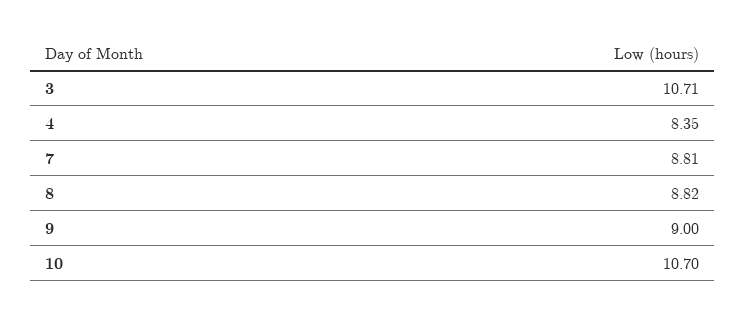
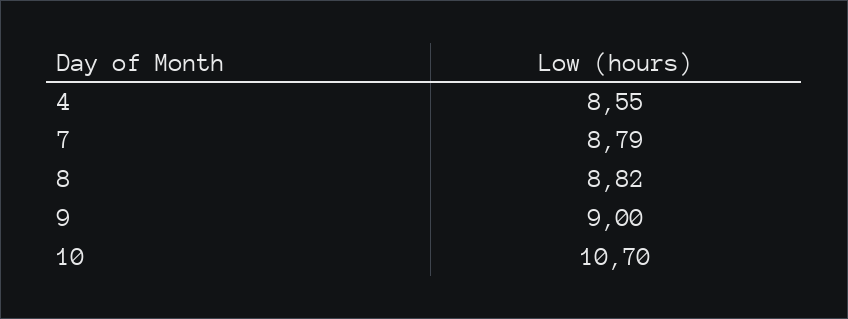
3: 10.71 -> none
4: 8.35 -> 8.55
7: 8.81 -> 8.79

